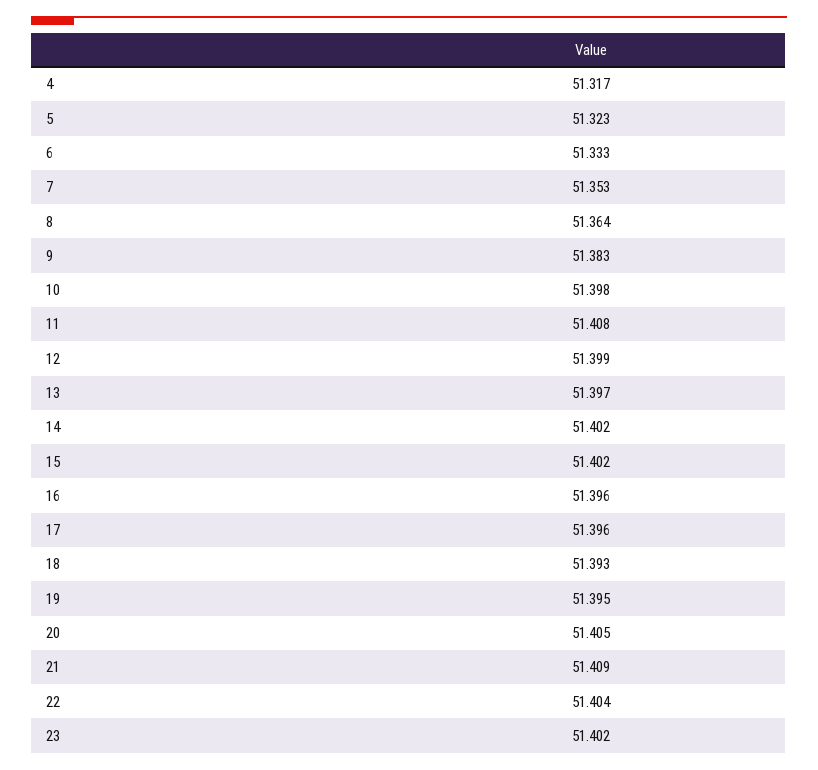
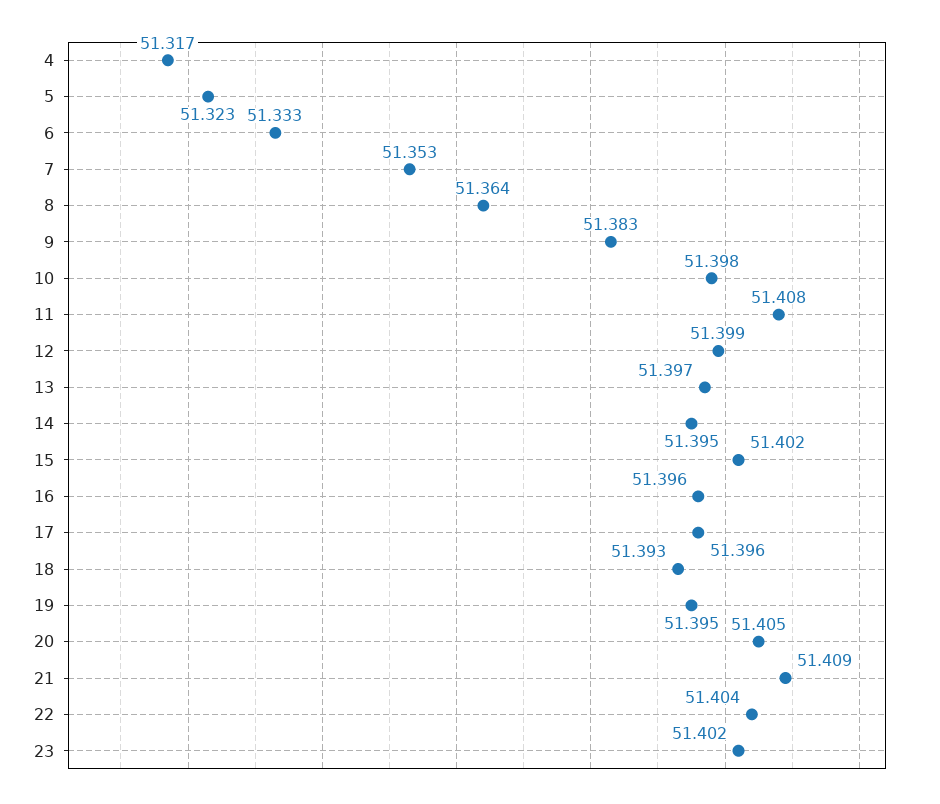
14: 51.402 -> 51.395

